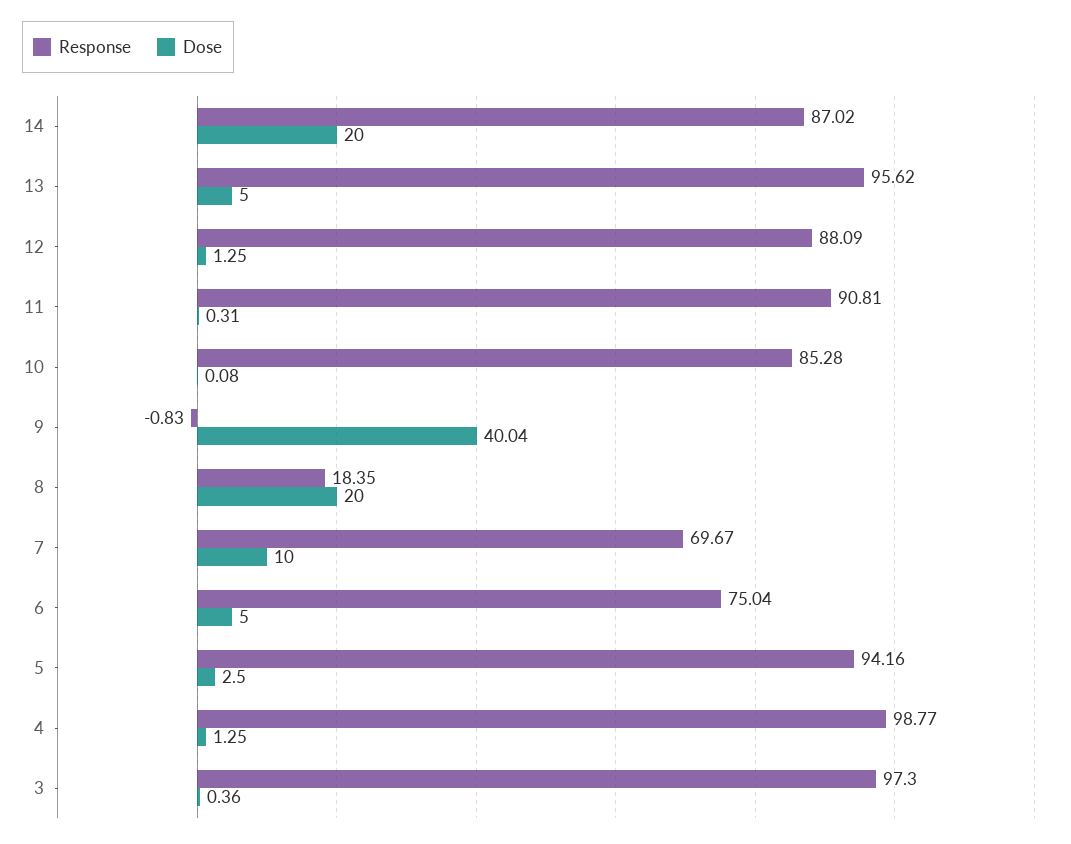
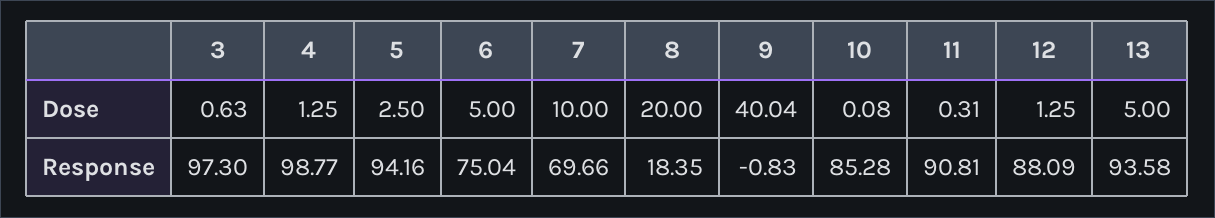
Response, 14: 87.02 -> none
Dose, 14: 20 -> none
Response, 13: 95.62 -> 93.58
Response, 7: 69.67 -> 69.66
Dose, 3: 0.36 -> 0.63

